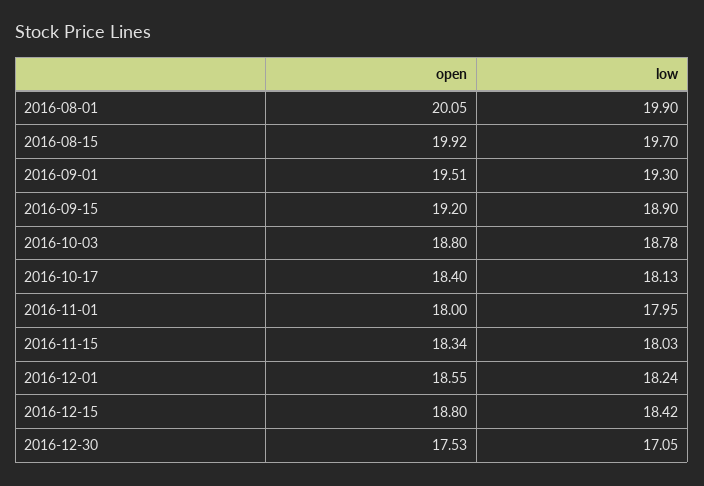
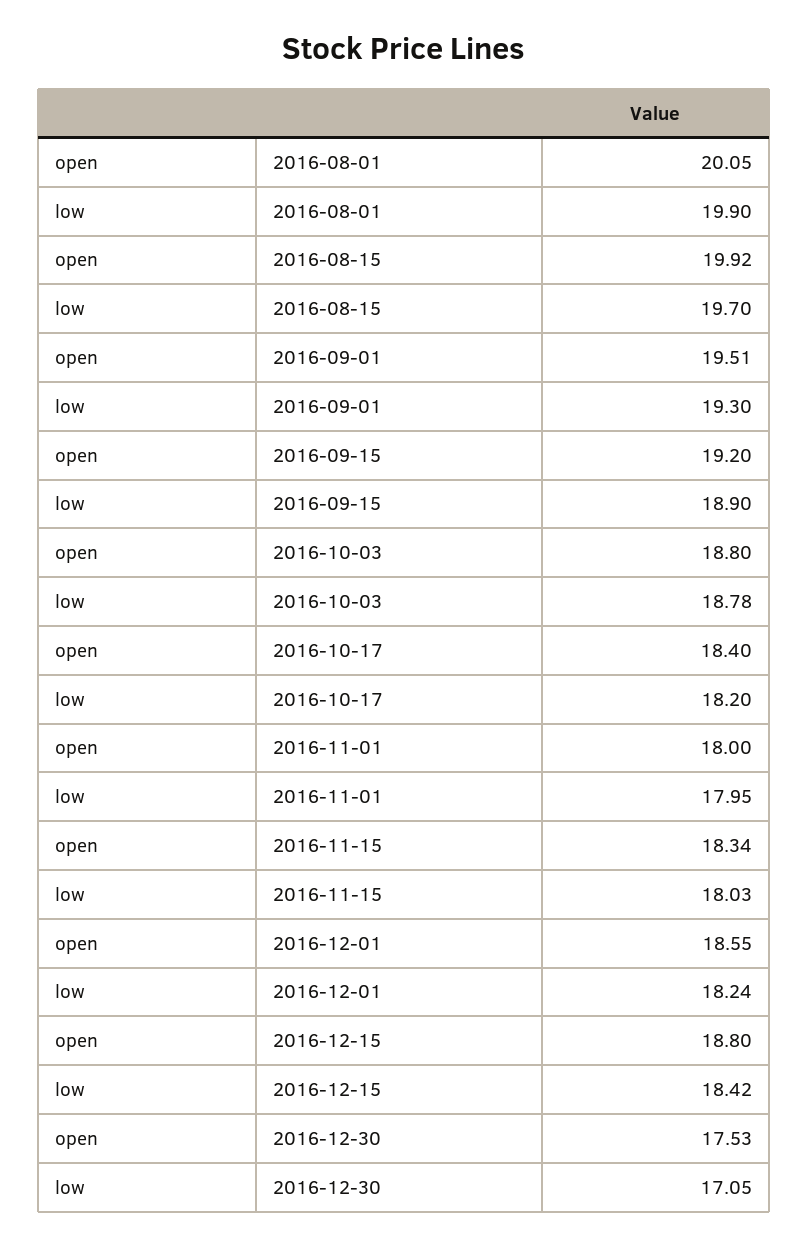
low, 2016-10-17: 18.13 -> 18.2

